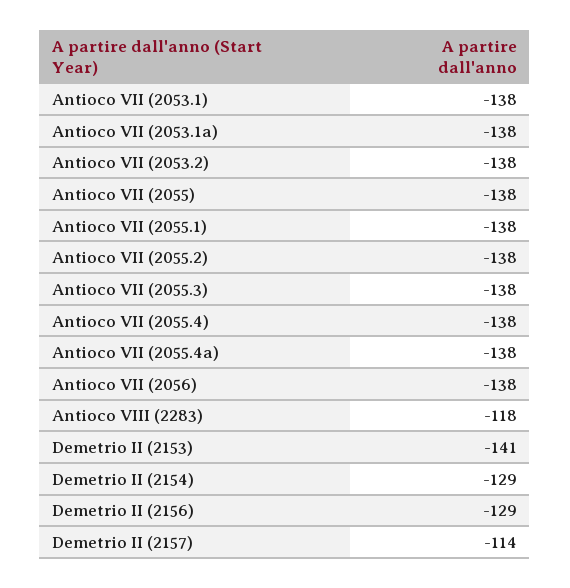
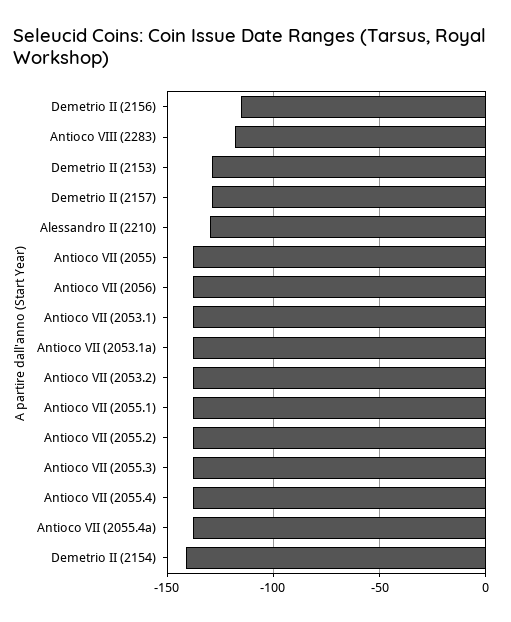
Demetrio II (2153): -141 -> -130
Demetrio II (2154): -129 -> -140
Demetrio II (2156): -129 -> -115
Demetrio II (2157): -114 -> -130
Alessandro II (2210): none -> -130

